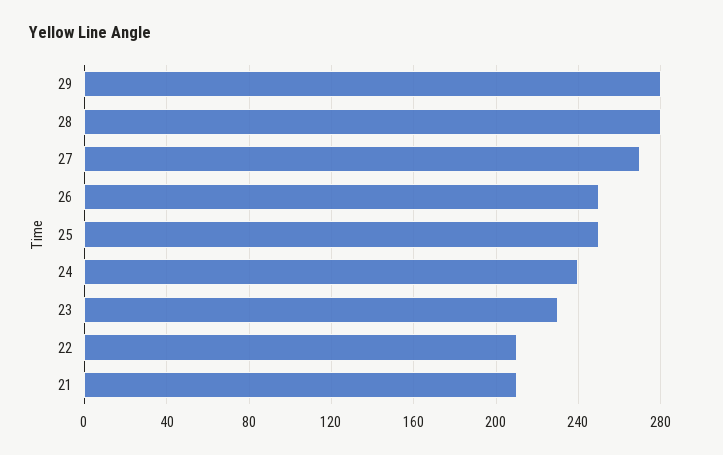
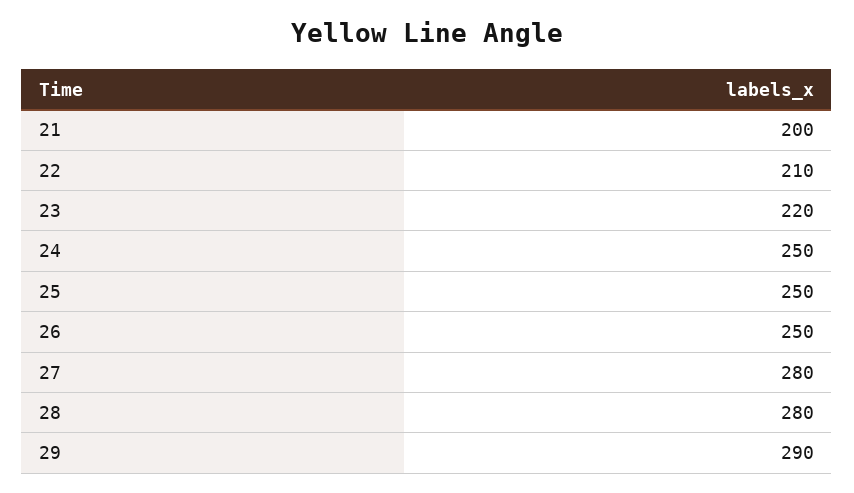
29: 280 -> 290
27: 270 -> 280
24: 240 -> 250
23: 230 -> 220
21: 210 -> 200

